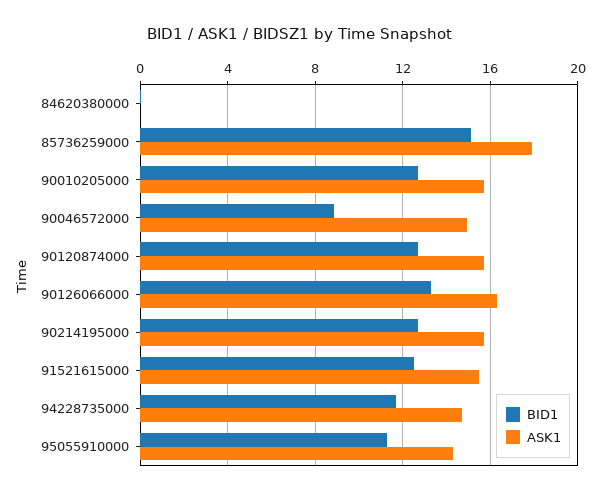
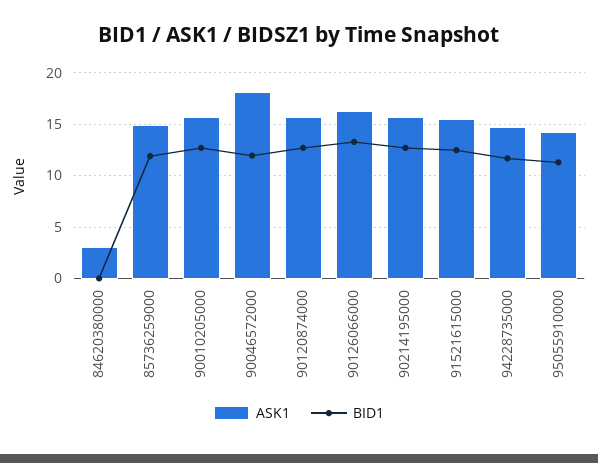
ASK1, 84620380000: 0 -> 3
BID1, 85736259000: 15 -> 12
ASK1, 85736259000: 18 -> 15
BID1, 90046572000: 9 -> 12
ASK1, 90046572000: 15 -> 18

